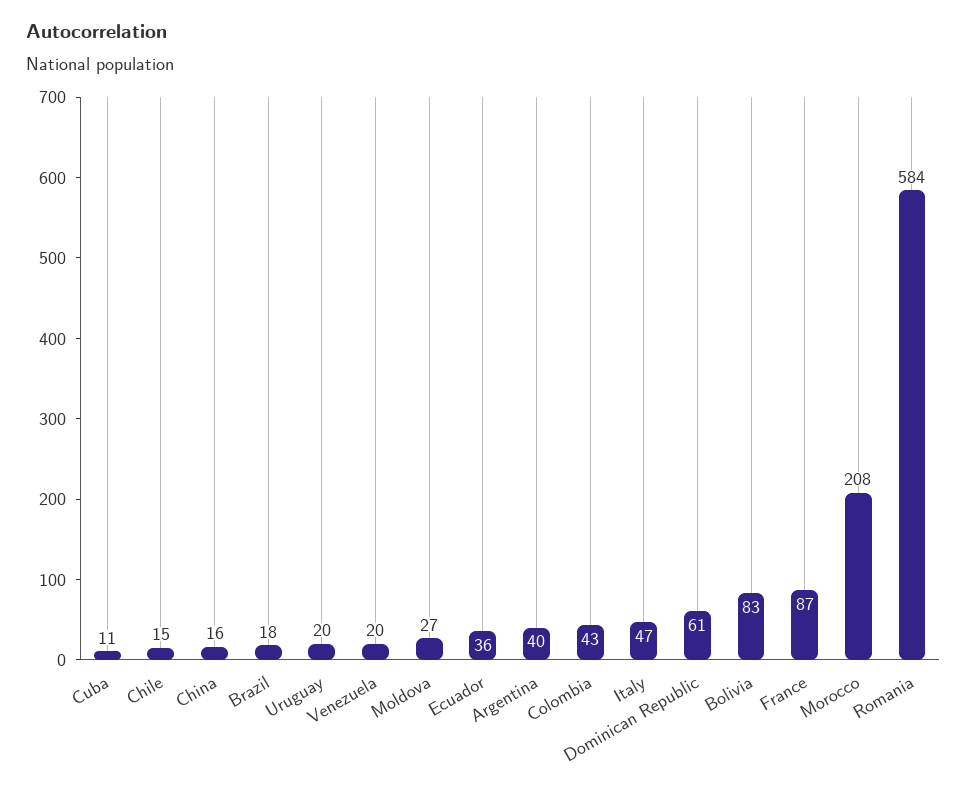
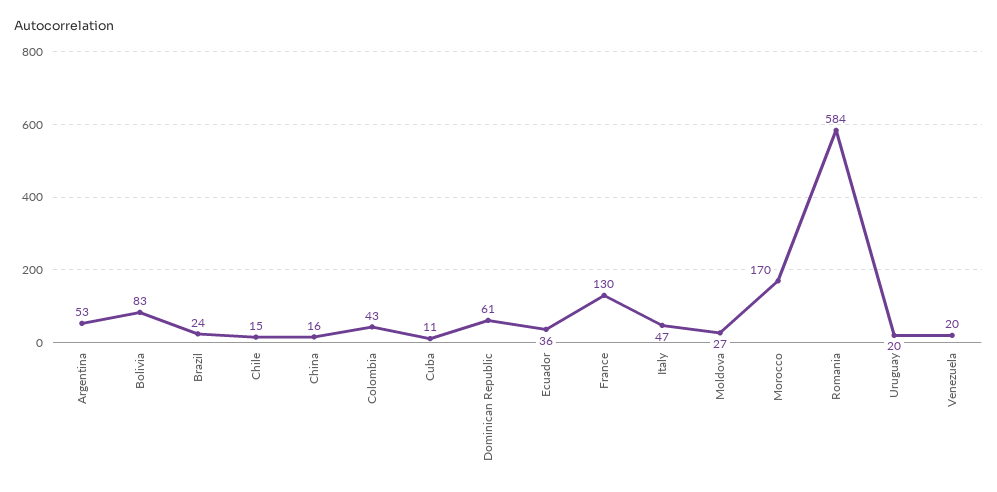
Brazil: 18 -> 24
Argentina: 40 -> 53
France: 87 -> 130
Morocco: 208 -> 170

